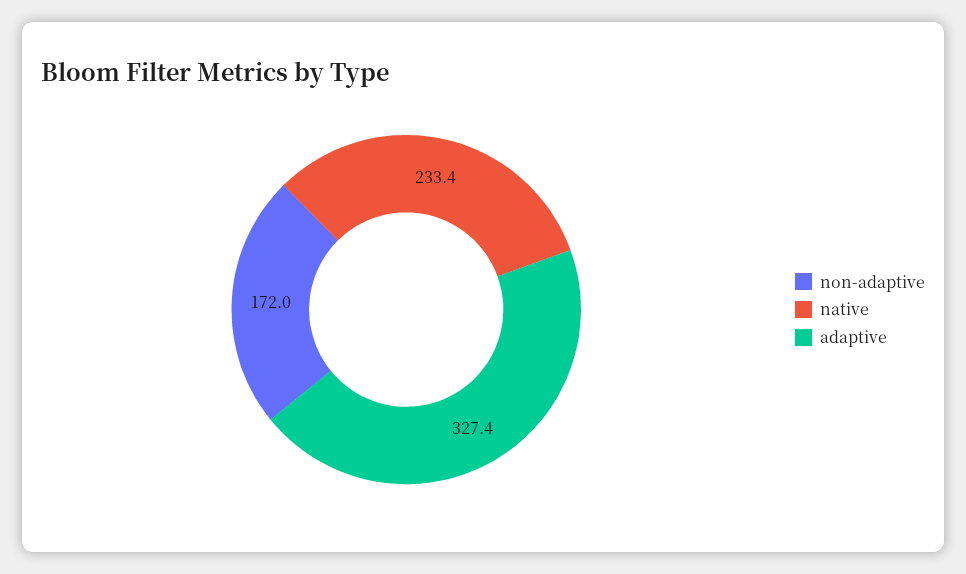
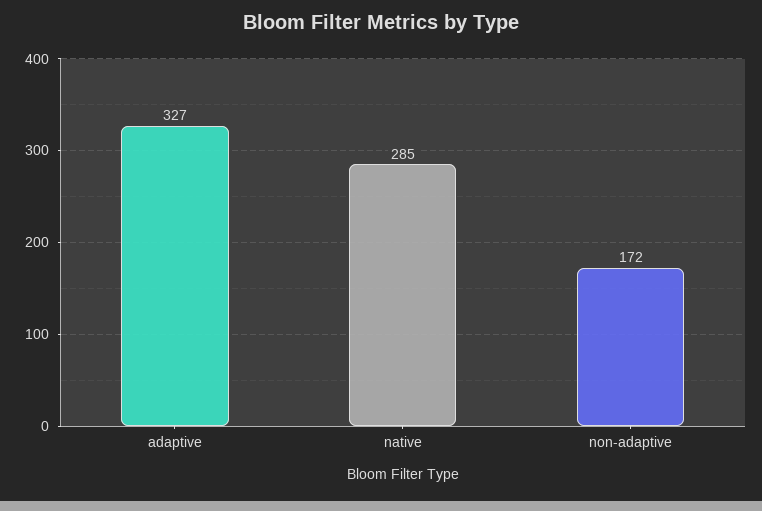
native: 233.4 -> 285

